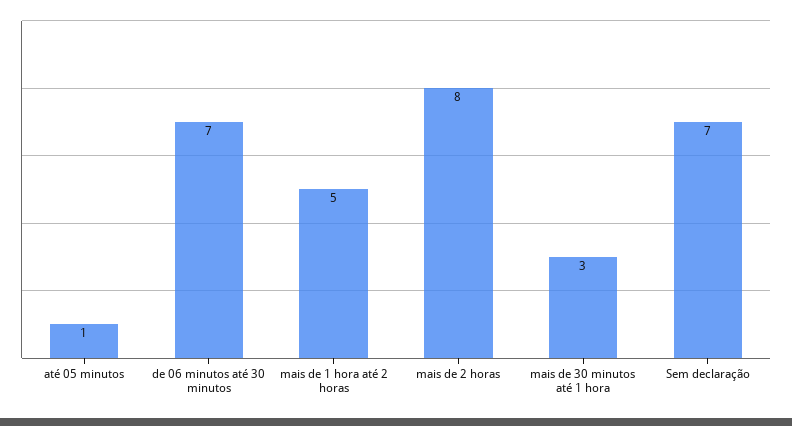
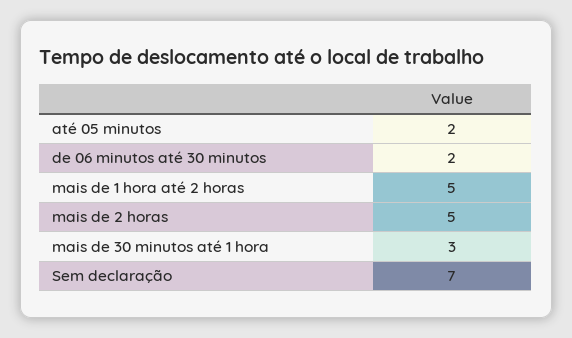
até 05 minutos: 1 -> 2
de 06 minutos até 30 minutos: 7 -> 2
mais de 2 horas: 8 -> 5

